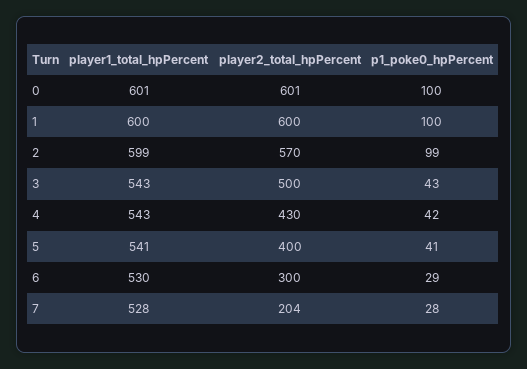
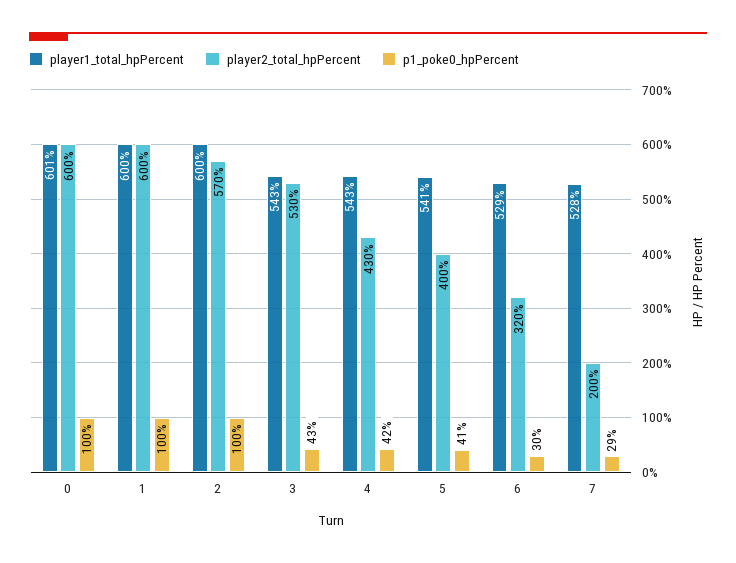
player2_total_hpPercent, 0: 601 -> 600
player1_total_hpPercent, 2: 599 -> 600
p1_poke0_hpPercent, 2: 99 -> 100
player2_total_hpPercent, 3: 500 -> 530
player1_total_hpPercent, 6: 530 -> 529
player2_total_hpPercent, 6: 300 -> 320
p1_poke0_hpPercent, 6: 29 -> 30
player2_total_hpPercent, 7: 204 -> 200
p1_poke0_hpPercent, 7: 28 -> 29

